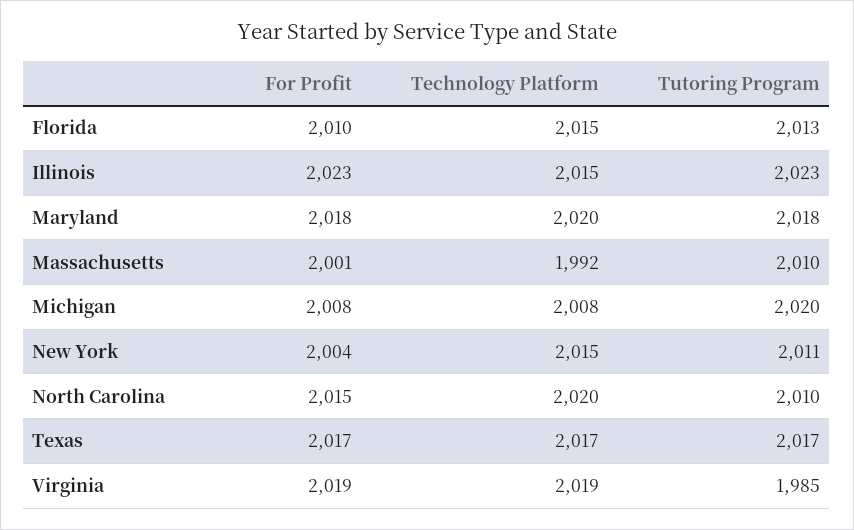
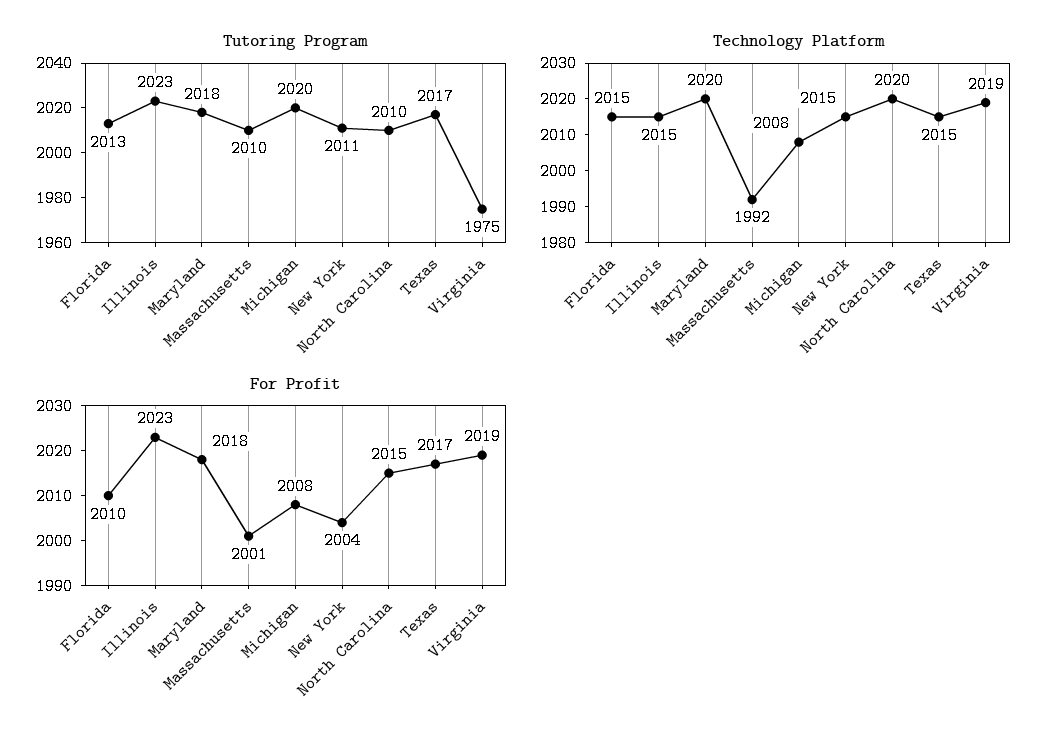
Technology Platform, Texas: 2017 -> 2015
Tutoring Program, Virginia: 1985 -> 1975

